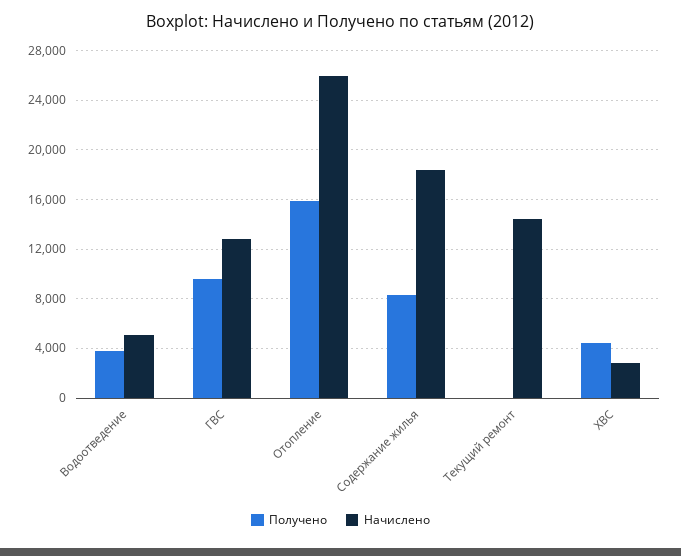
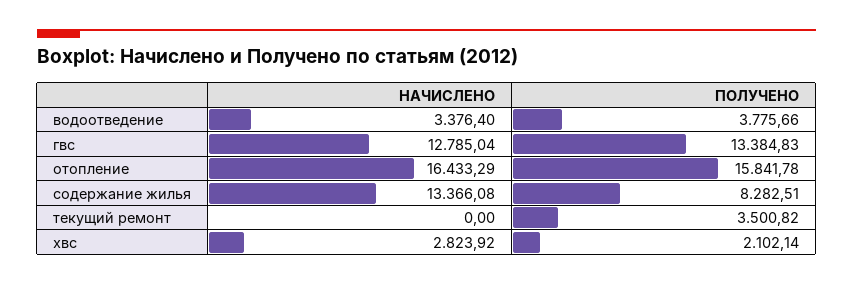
Начислено, Водоотведение: 5000 -> 3376.4
Получено, ГВС: 9500 -> 13384.83
Начислено, Отопление: 26000 -> 16433.29
Начислено, Содержание жилья: 18500 -> 13366.08
Получено, Текущий ремонт: 0 -> 3500.82
Начислено, Текущий ремонт: 14500 -> 0
Получено, ХВС: 4500 -> 2102.14

